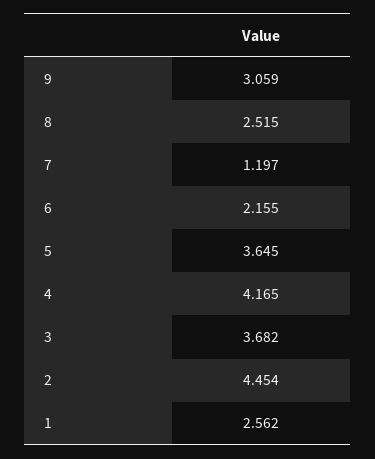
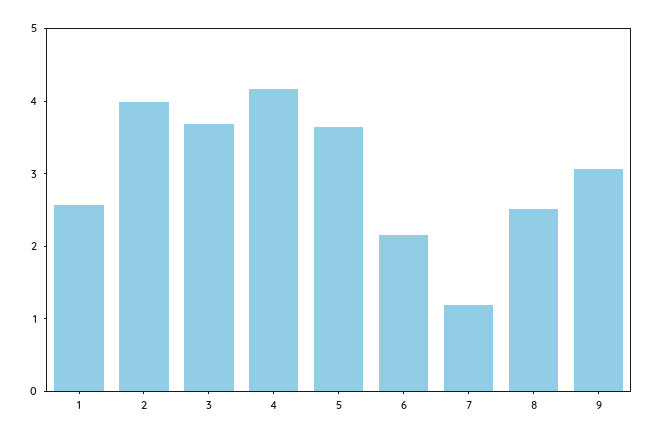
2: 4.454 -> 4

